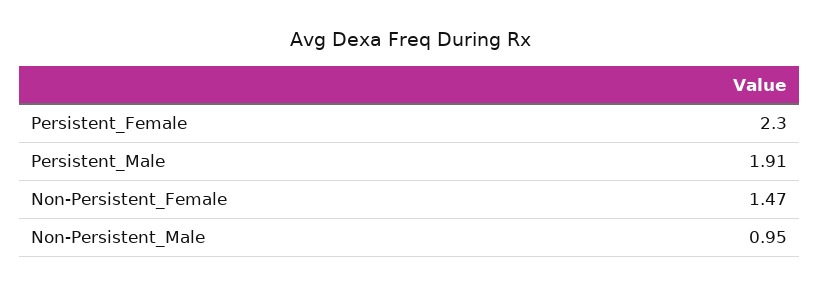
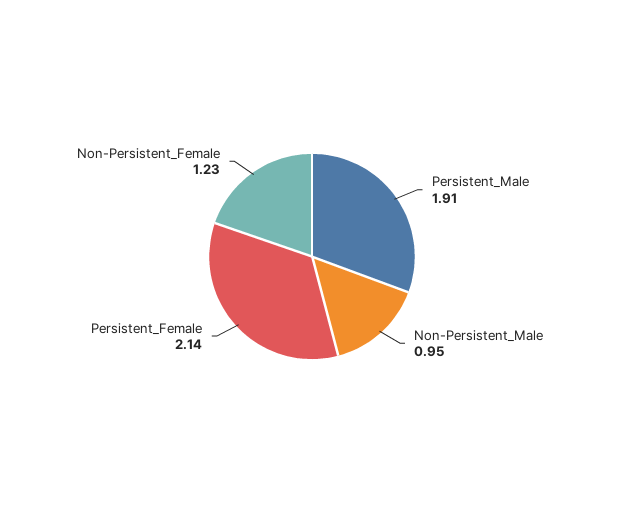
Persistent_Female: 2.3 -> 2.14
Non-Persistent_Female: 1.47 -> 1.23

